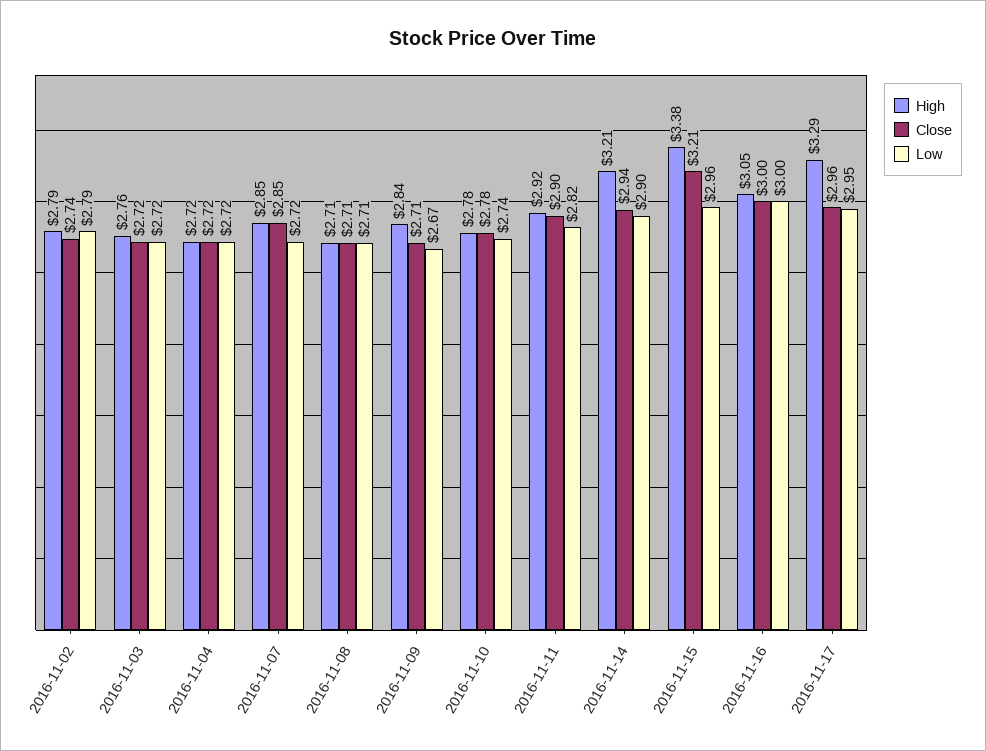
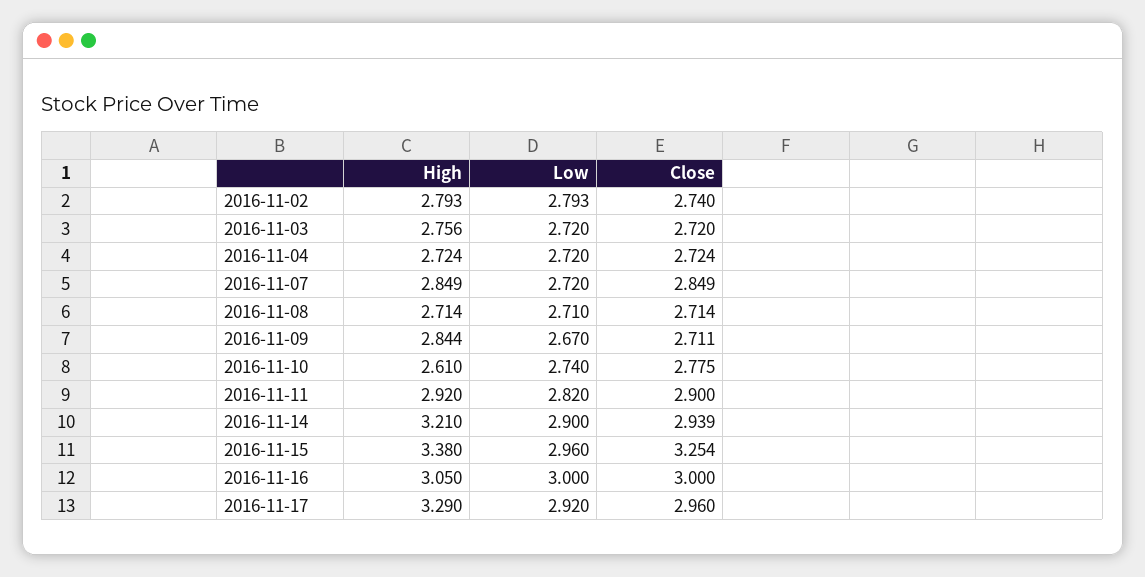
High, 2016-11-10: 2.78 -> 2.61
Close, 2016-11-15: 3.21 -> 3.254
Low, 2016-11-17: 2.95 -> 2.92

